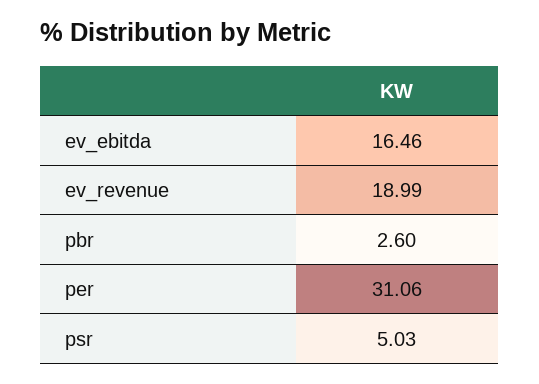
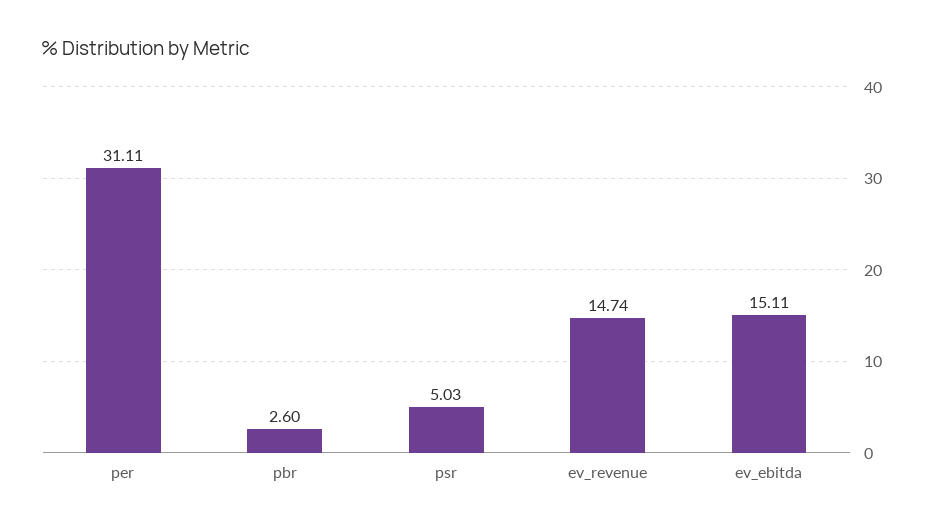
ev_ebitda: 16.46 -> 15.11
ev_revenue: 18.99 -> 14.74
per: 31.06 -> 31.11

